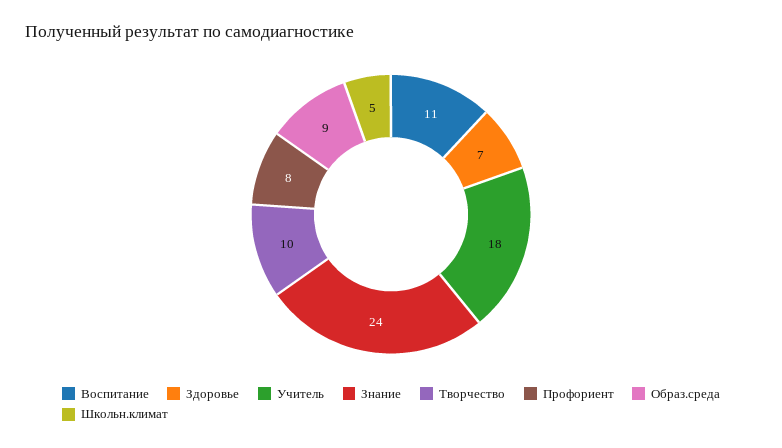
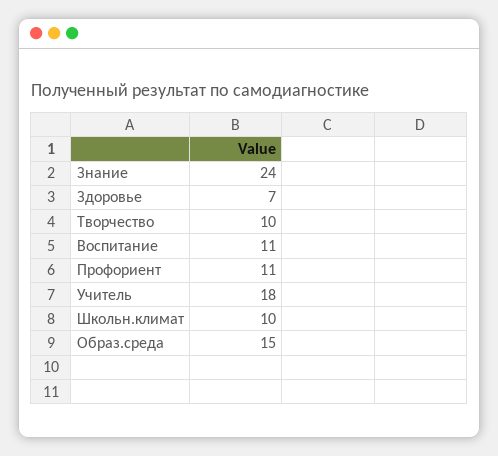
Профориент: 8 -> 11
Образ.среда: 9 -> 15
Школьн.климат: 5 -> 10

